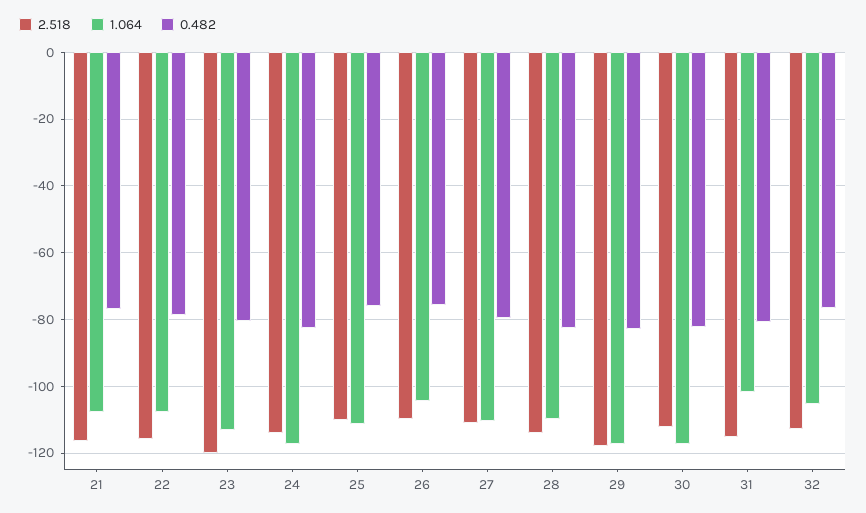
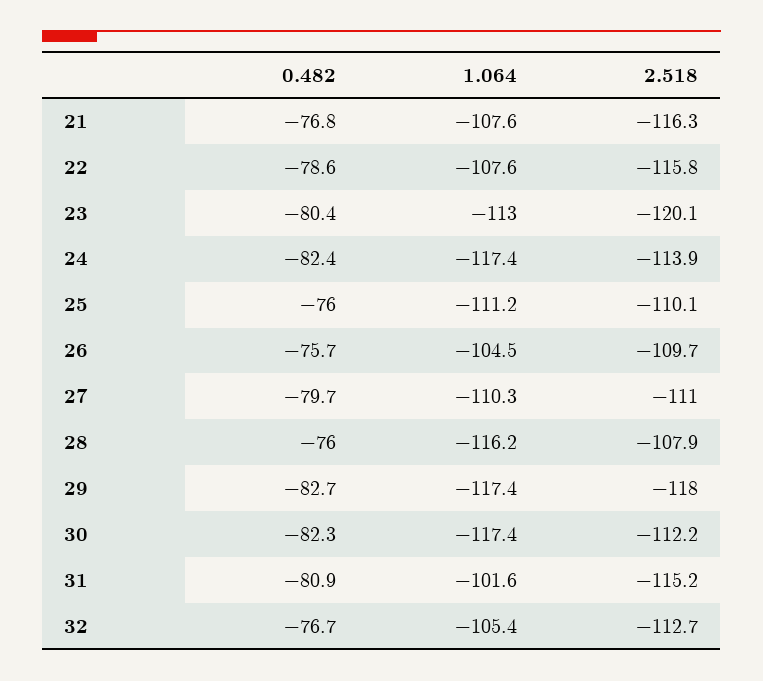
2.518, 28: -114 -> -107.9
1.064, 28: -110 -> -116.2
0.482, 28: -82 -> -76

